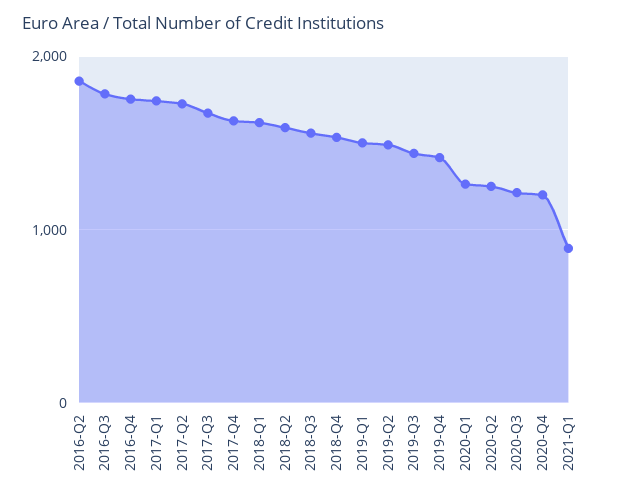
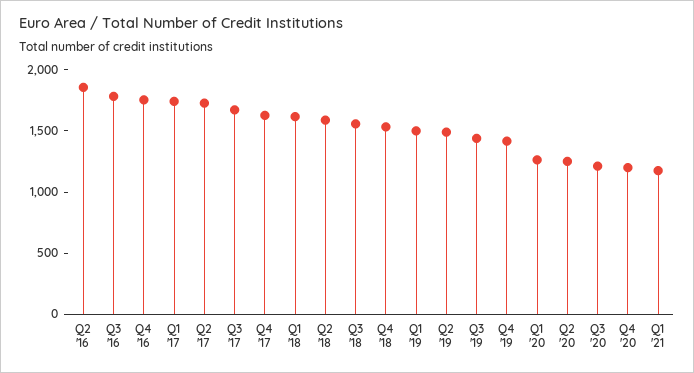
2021-Q1: 900 -> 1200

